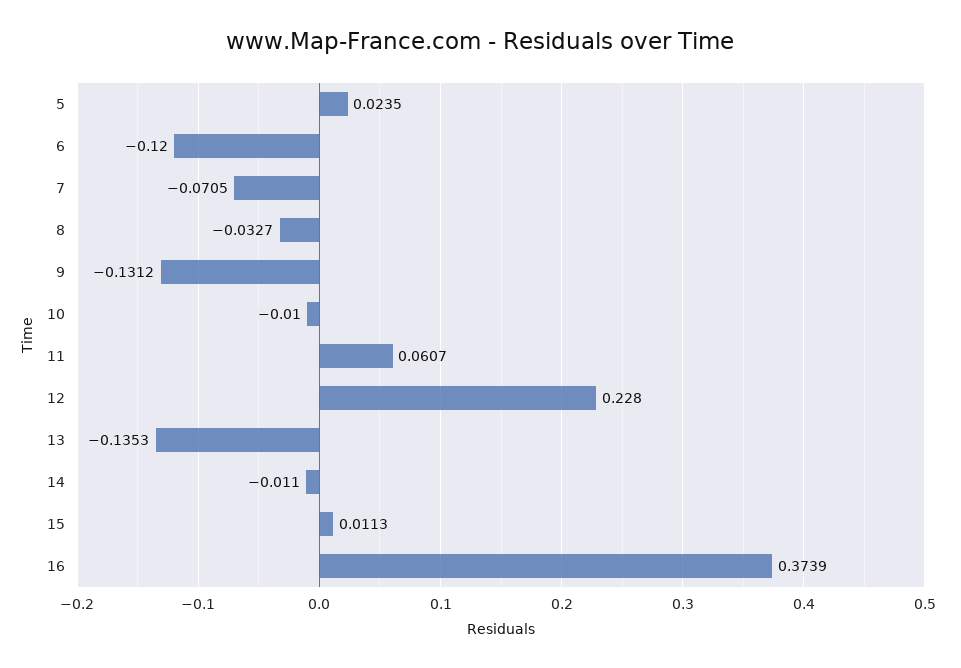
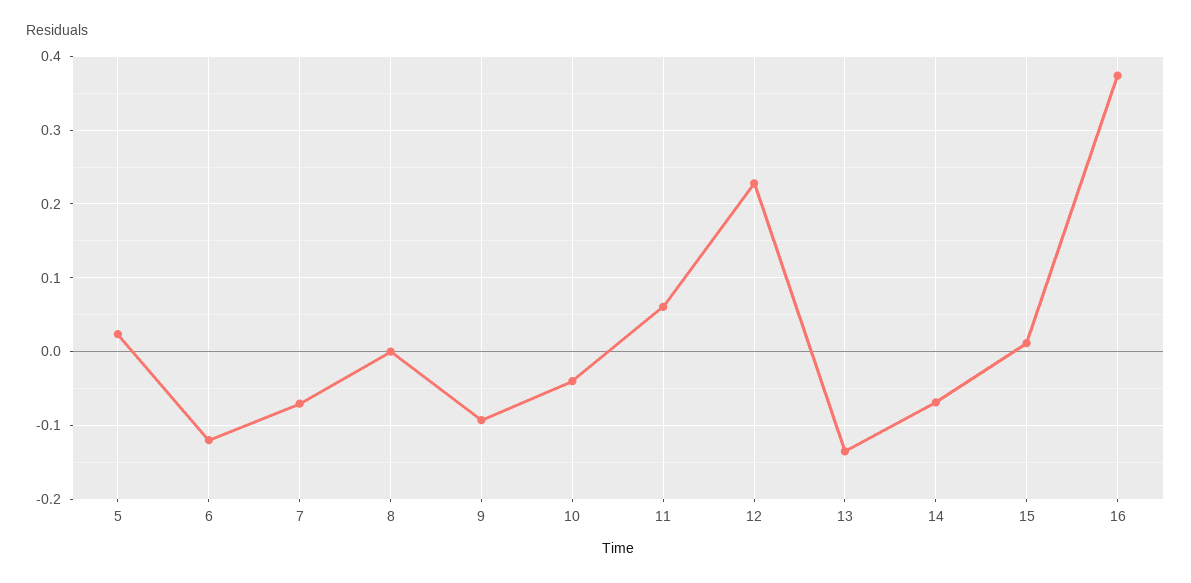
8: -0.0327 -> 0
9: -0.1312 -> -0.09
10: -0.01 -> -0.04
14: -0.011 -> -0.07

